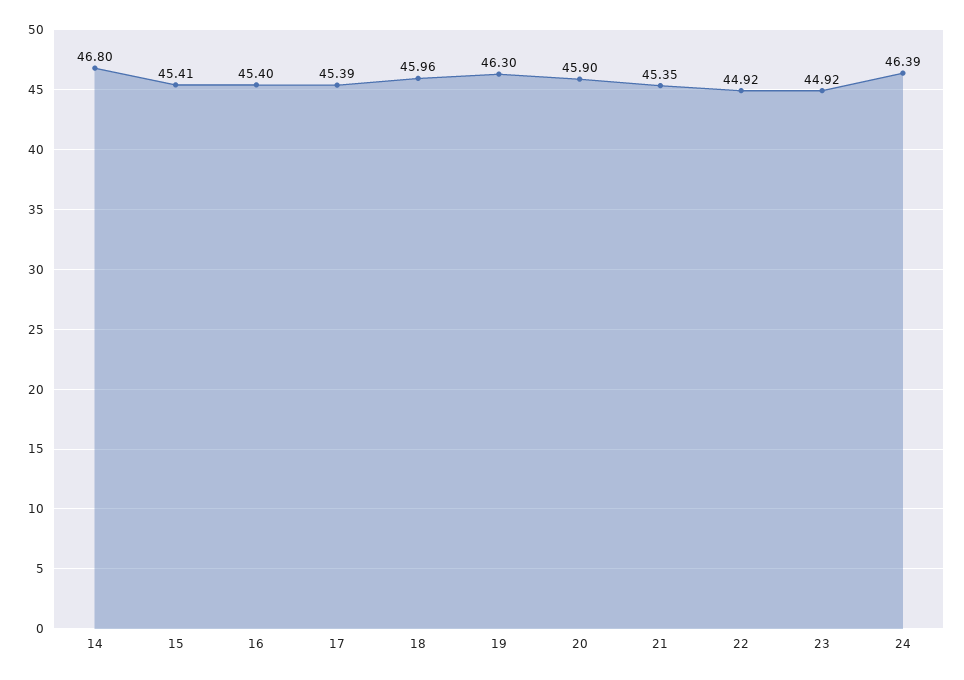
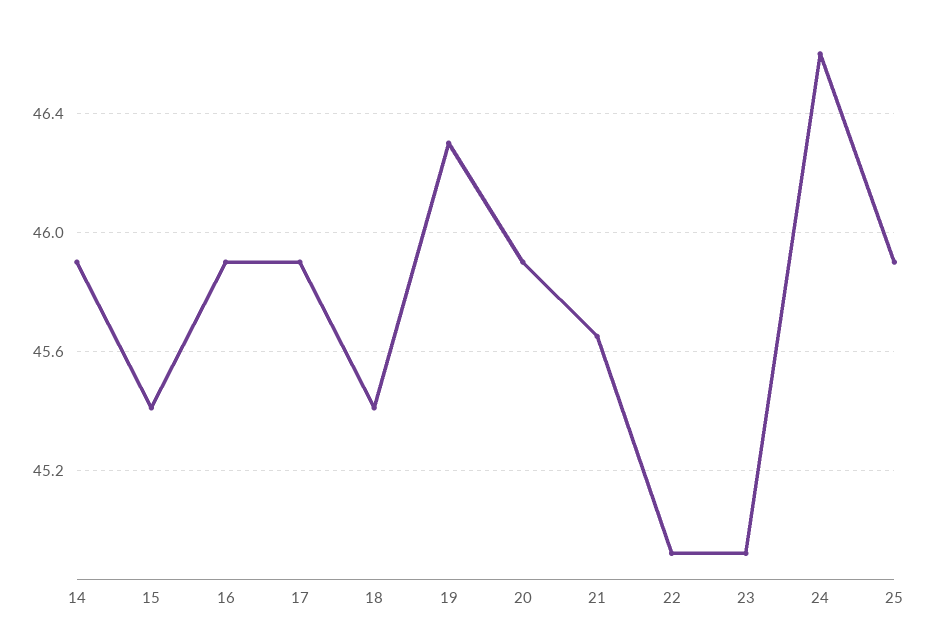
14: 46.8 -> 45.9
16: 45.4 -> 45.9
17: 45.39 -> 45.9
18: 45.96 -> 45.4
21: 45.35 -> 45.65
24: 46.39 -> 46.6
25: none -> 45.9

